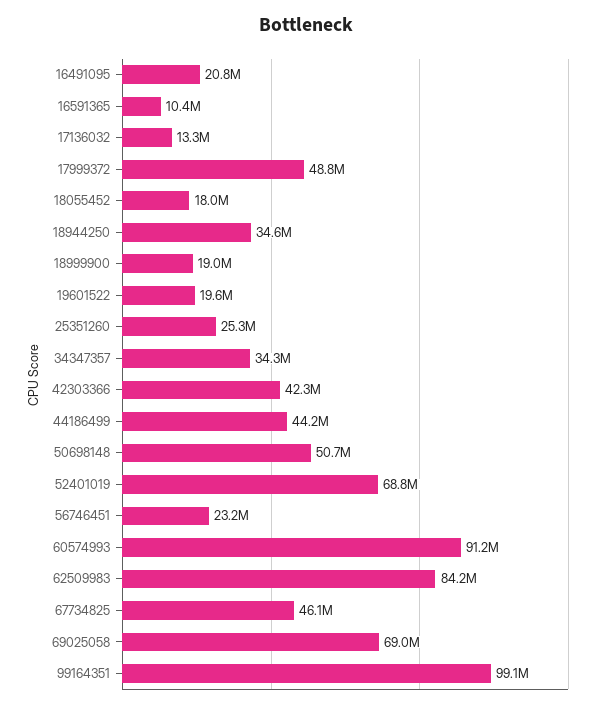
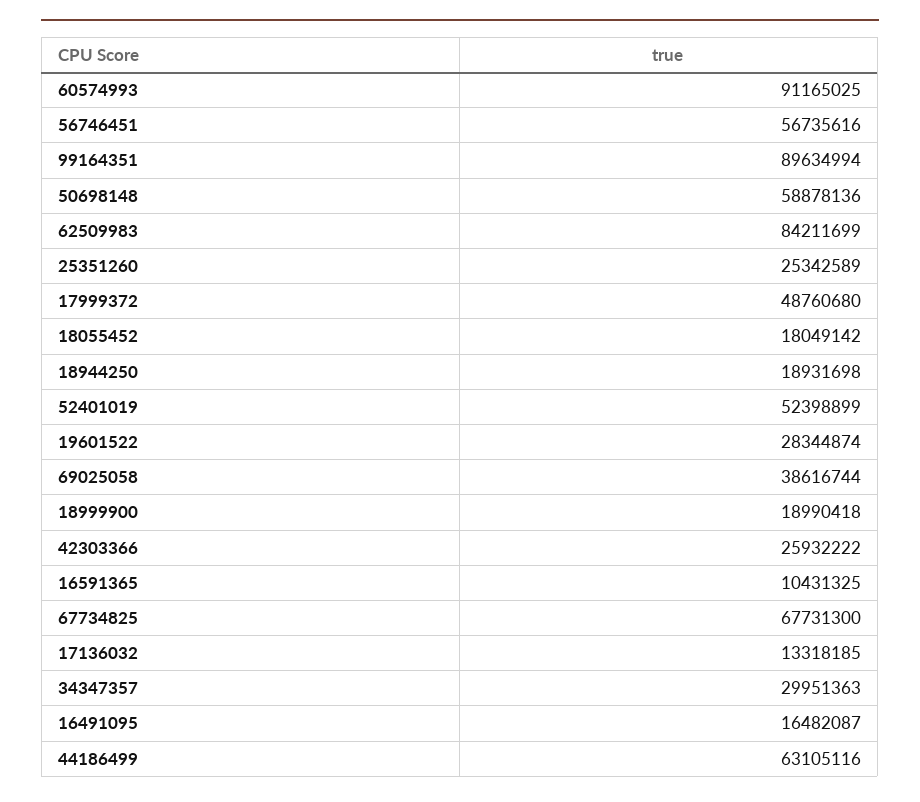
16491095: 20800000 -> 16482087
18944250: 34600000 -> 18931698
19601522: 19600000 -> 28344874
34347357: 34300000 -> 29951363
42303366: 42300000 -> 25932222
44186499: 44200000 -> 63105116
50698148: 50700000 -> 58878136
52401019: 68800000 -> 52398899
56746451: 23200000 -> 56735616
67734825: 46100000 -> 67731300
69025058: 69000000 -> 38616744
99164351: 99100000 -> 89634994

